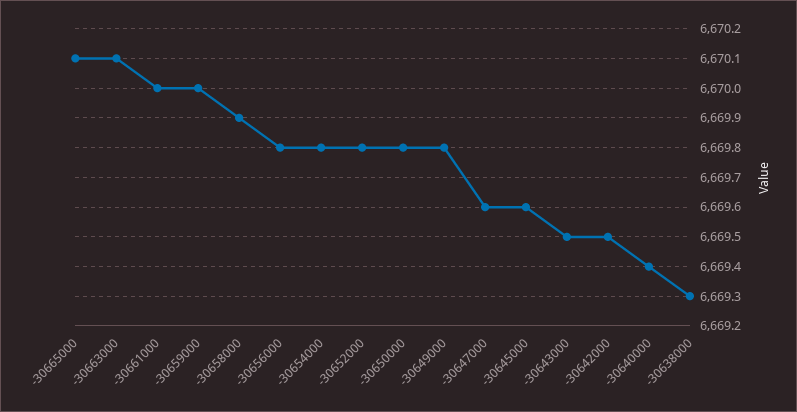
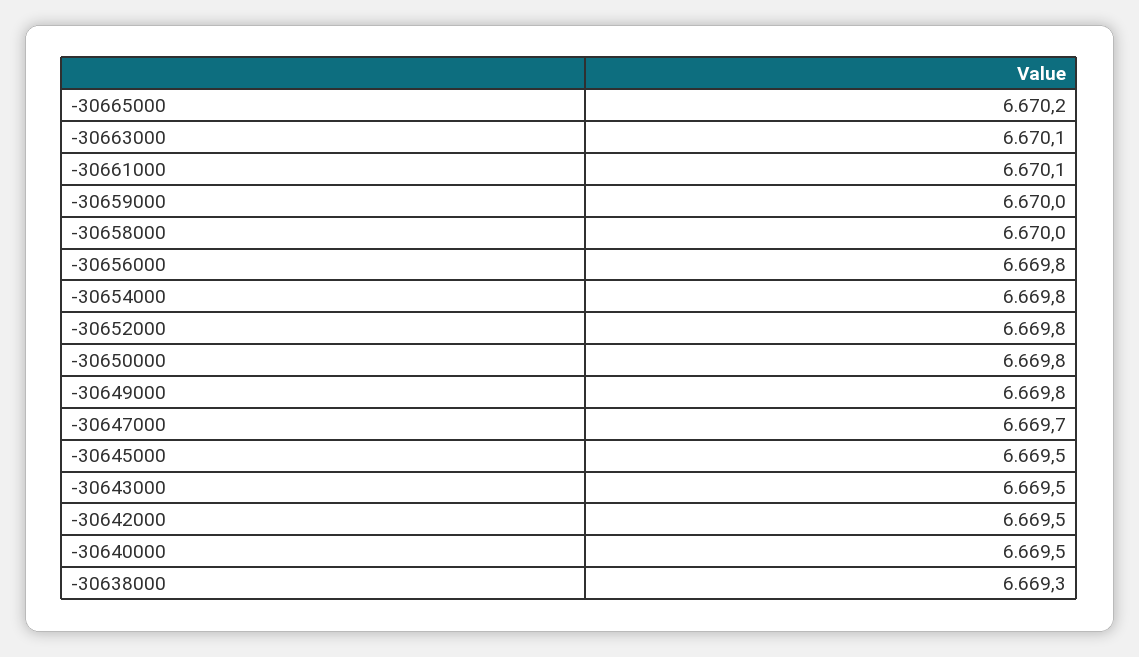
-30665000: 6670.1 -> 6670.2
-30661000: 6670 -> 6670.1
-30658000: 6669.9 -> 6670
-30647000: 6669.6 -> 6669.7
-30645000: 6669.6 -> 6669.5
-30640000: 6669.4 -> 6669.5

